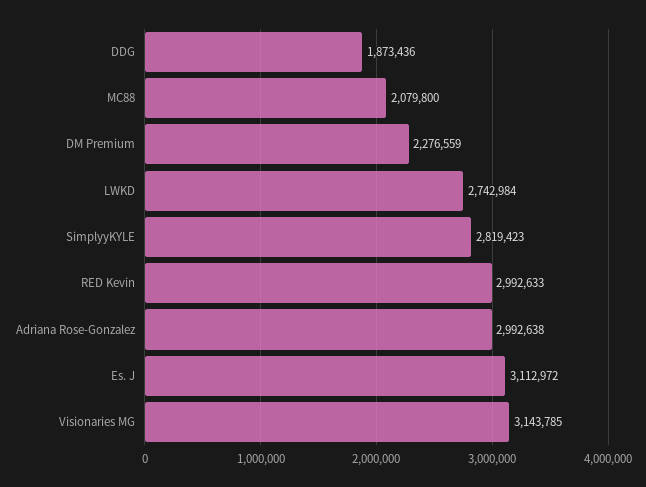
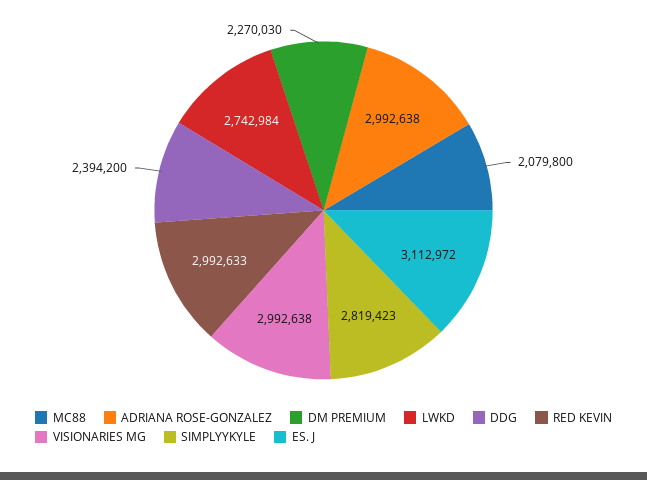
DDG: 1873436 -> 2394200
DM Premium: 2276559 -> 2270030
Visionaries MG: 3143785 -> 2992638

